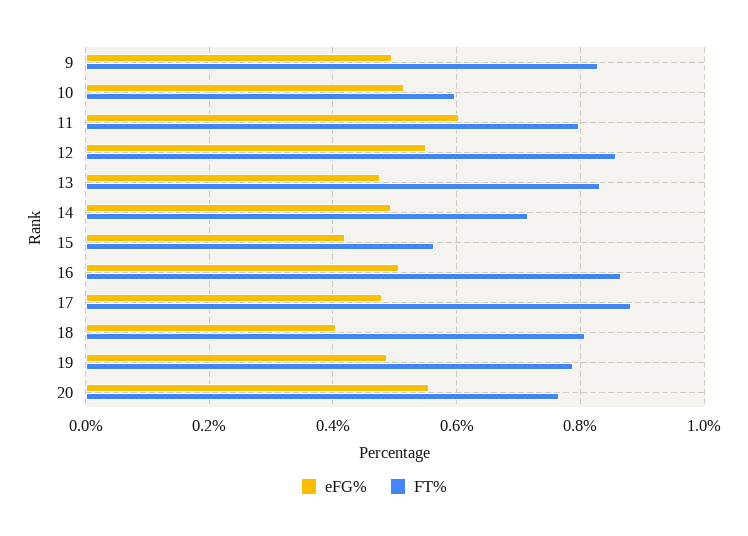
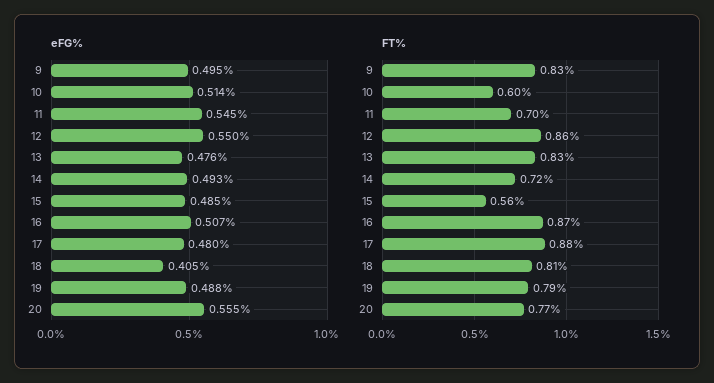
eFG%, 11: 0.6 -> 0.545
FT%, 11: 0.8 -> 0.7
eFG%, 15: 0.42 -> 0.485

